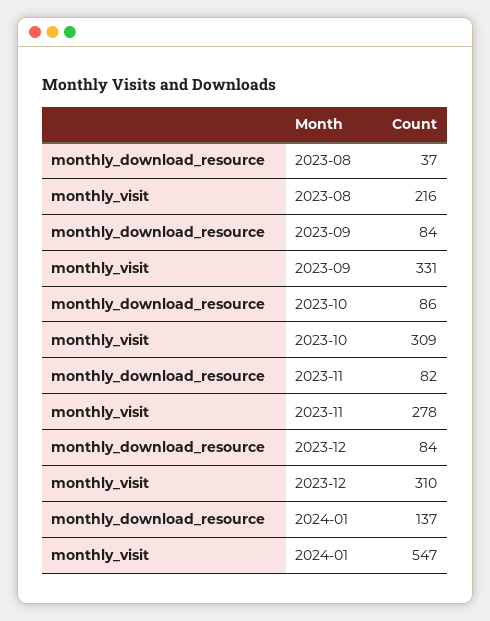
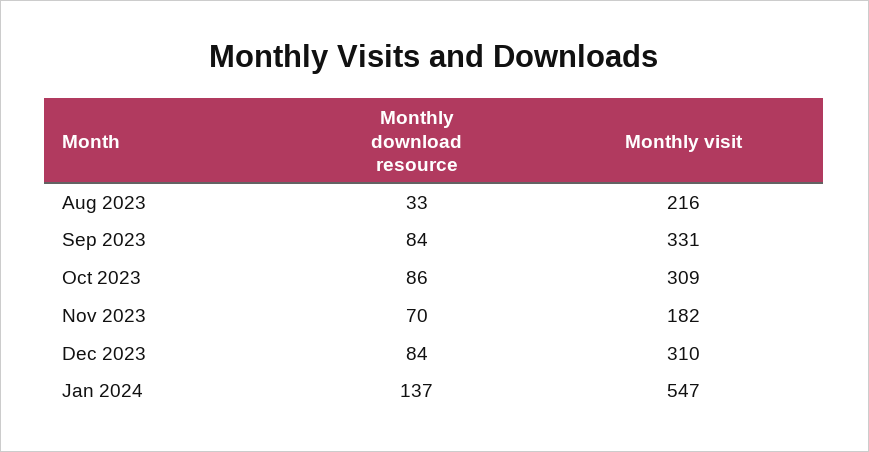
monthly_download_resource, 2023-08: 37 -> 33
monthly_download_resource, 2023-11: 82 -> 70
monthly_visit, 2023-11: 278 -> 182

